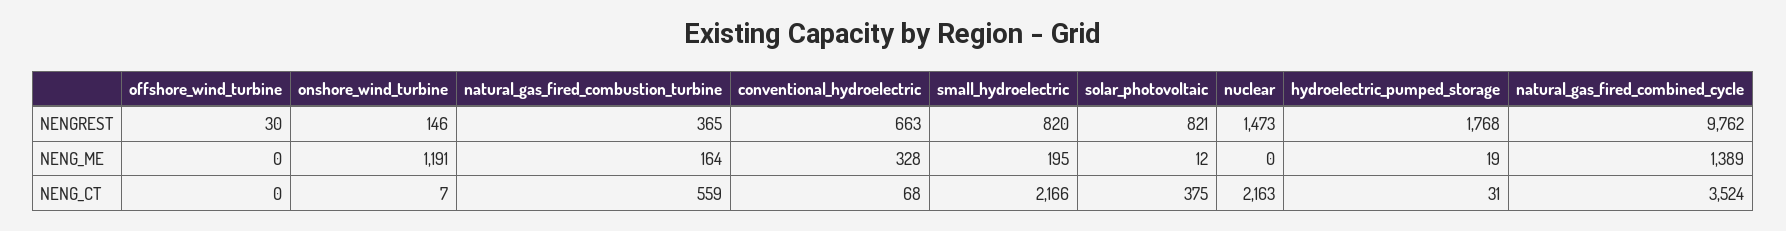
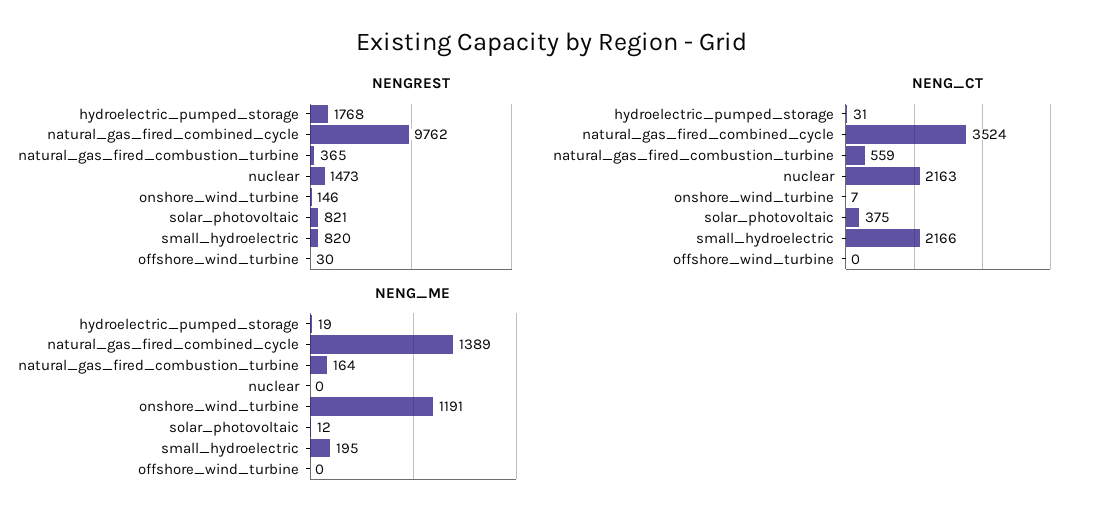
NENGREST, conventional_hydroelectric: 663 -> none
NENG_ME, conventional_hydroelectric: 328 -> none
NENG_CT, conventional_hydroelectric: 68 -> none

